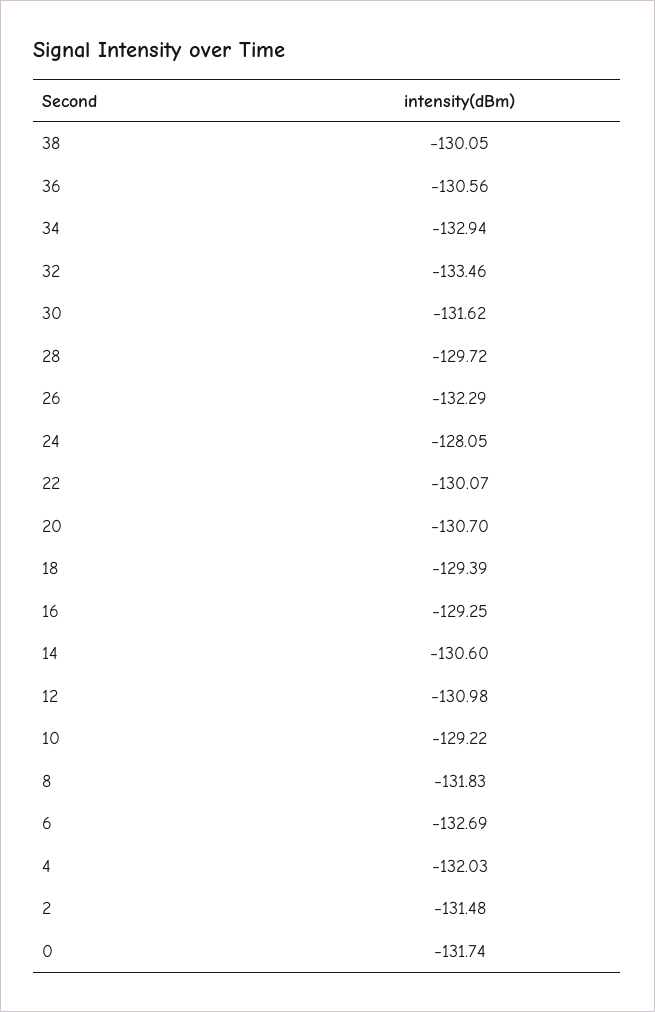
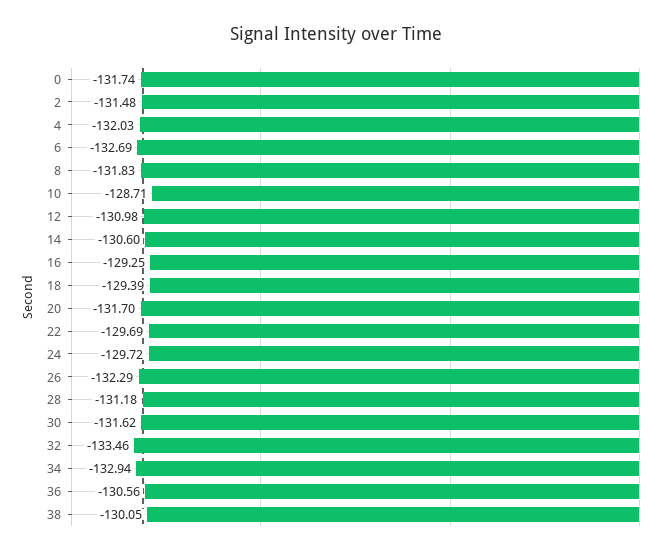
28: -129.72 -> -131.18
24: -128.05 -> -129.72
22: -130.07 -> -129.69
20: -130.7 -> -131.7
10: -129.22 -> -128.71

